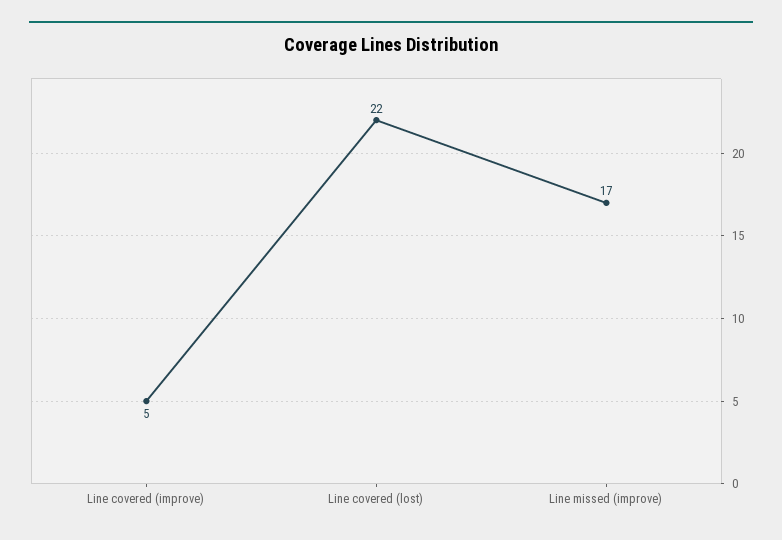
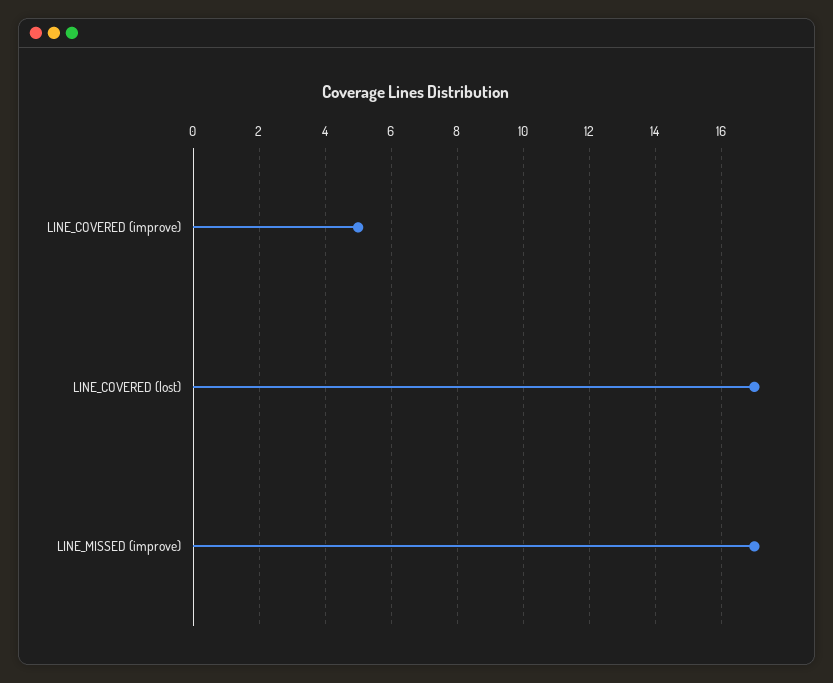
Line covered (lost): 22 -> 17

